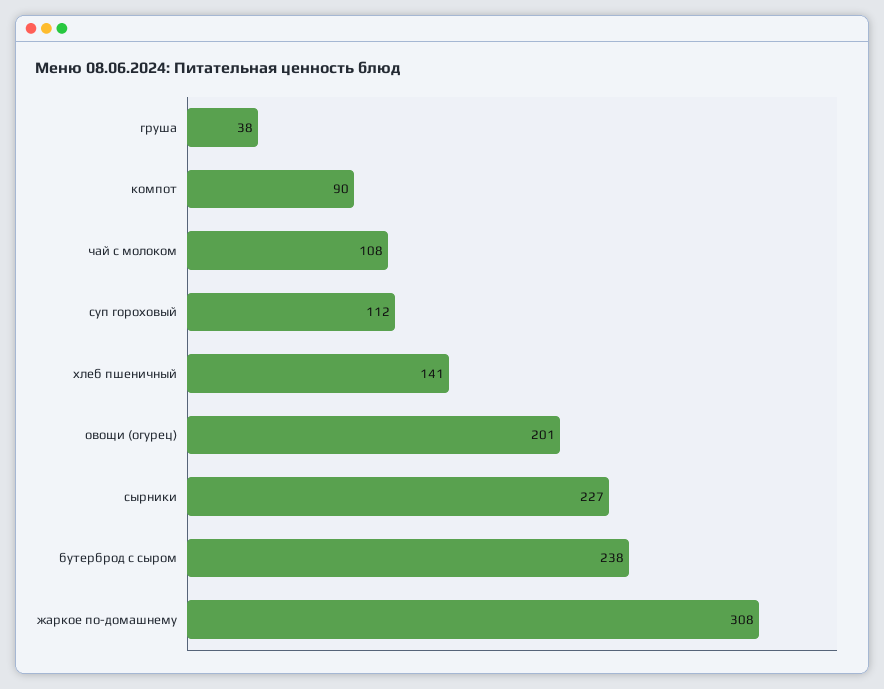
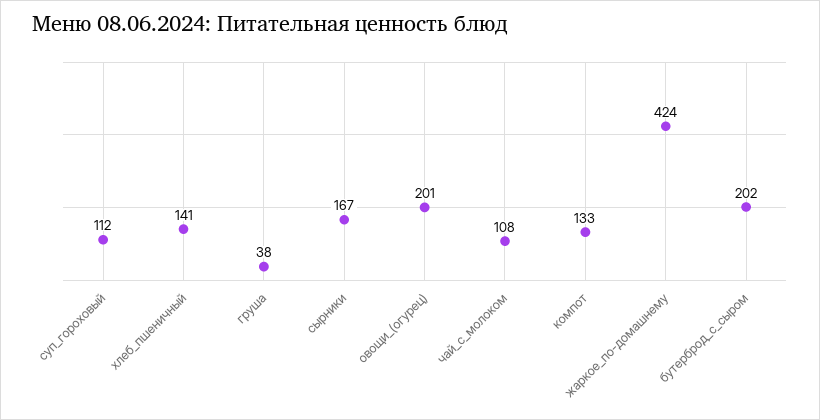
компот: 90 -> 133
сырники: 227 -> 167
бутерброд с сыром: 238 -> 202
жаркое по-домашнему: 308 -> 424

